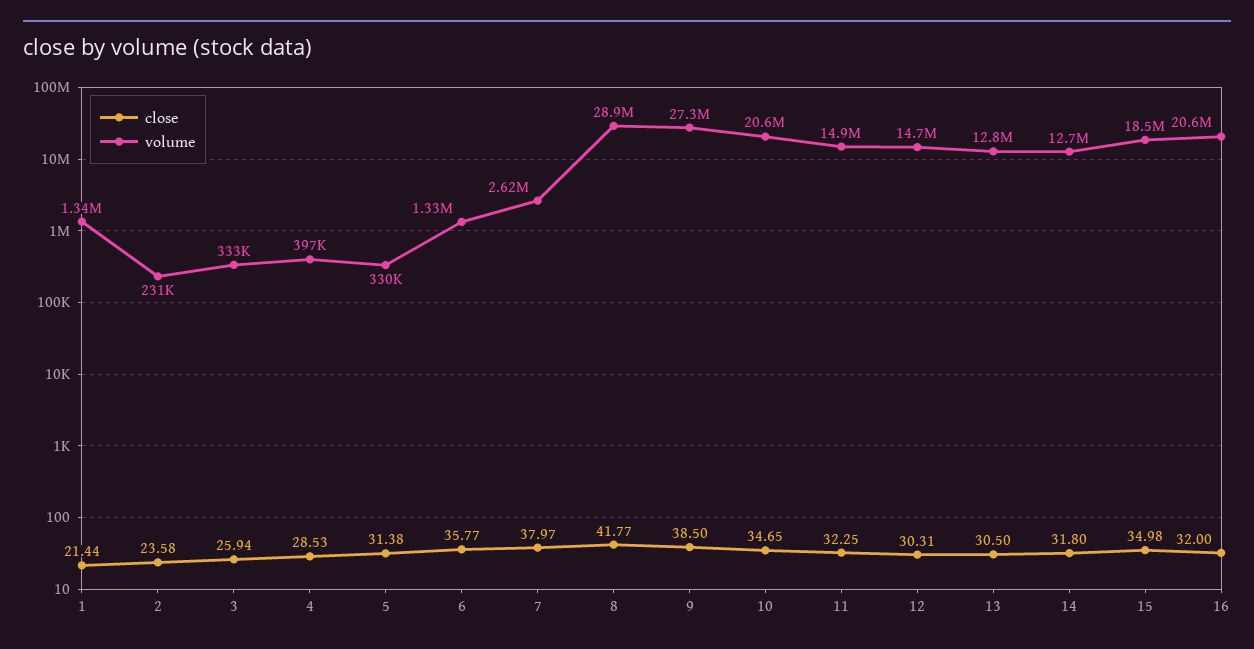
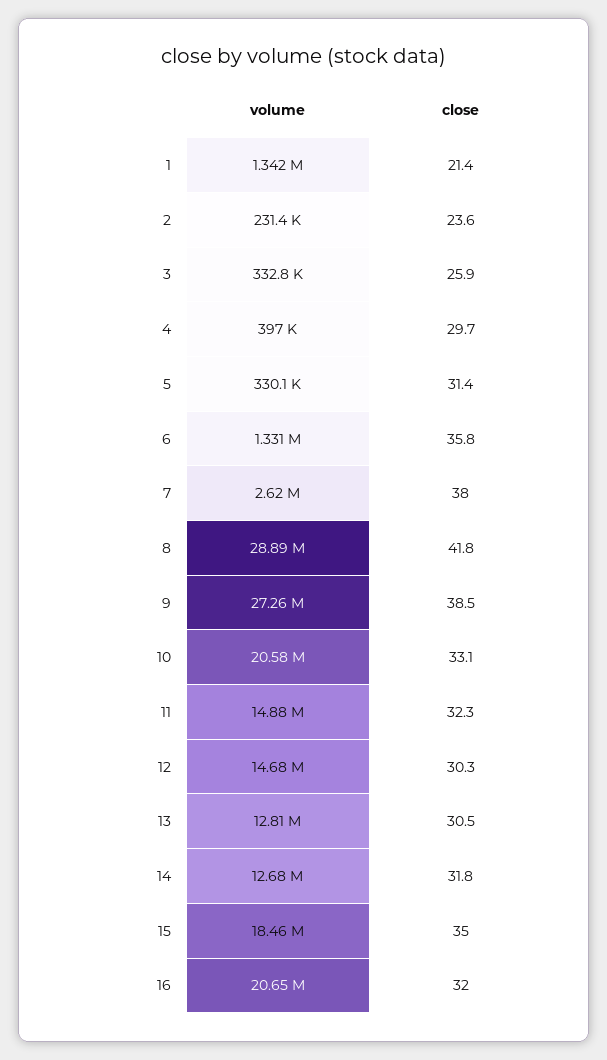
close, 4: 28.53 -> 29.7
close, 10: 34.65 -> 33.1

